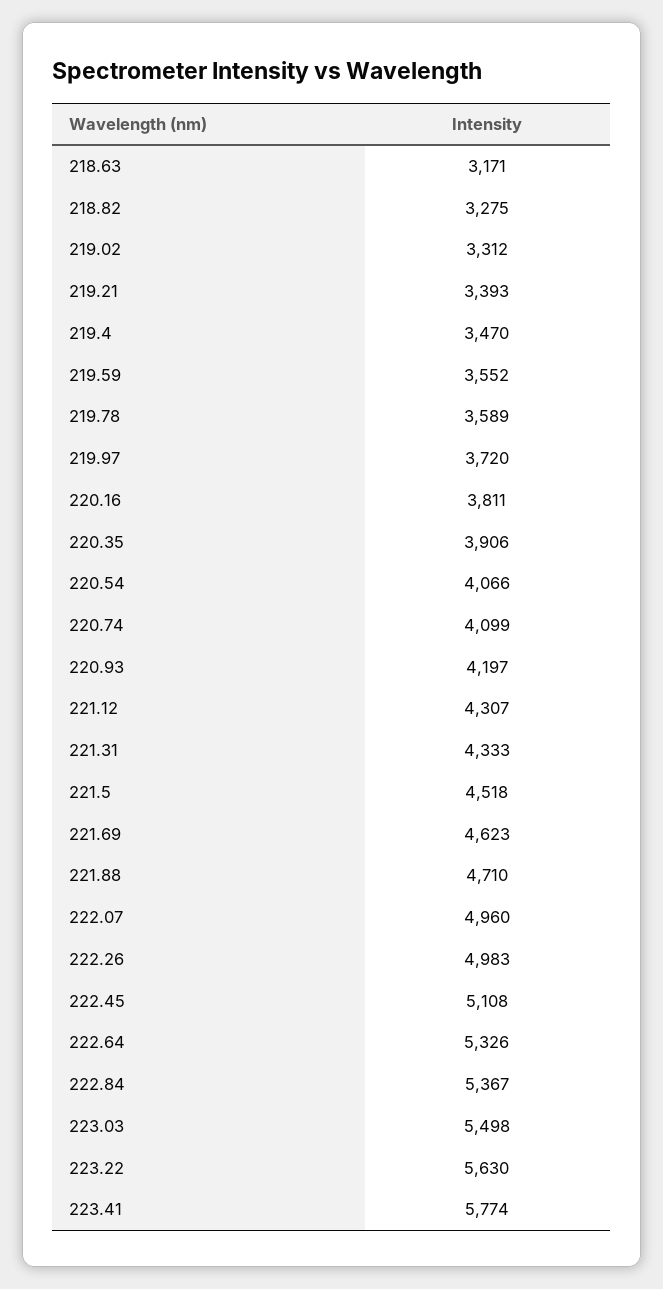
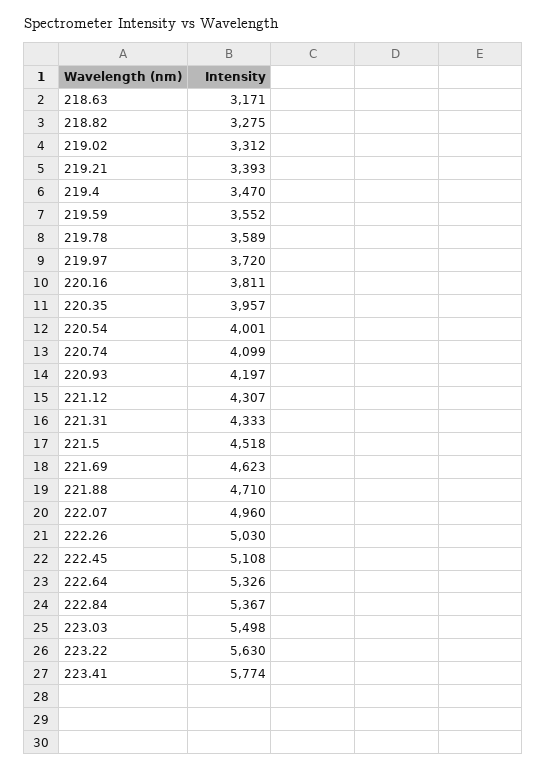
220.35: 3906 -> 3957
220.54: 4066 -> 4001
222.26: 4983 -> 5030

